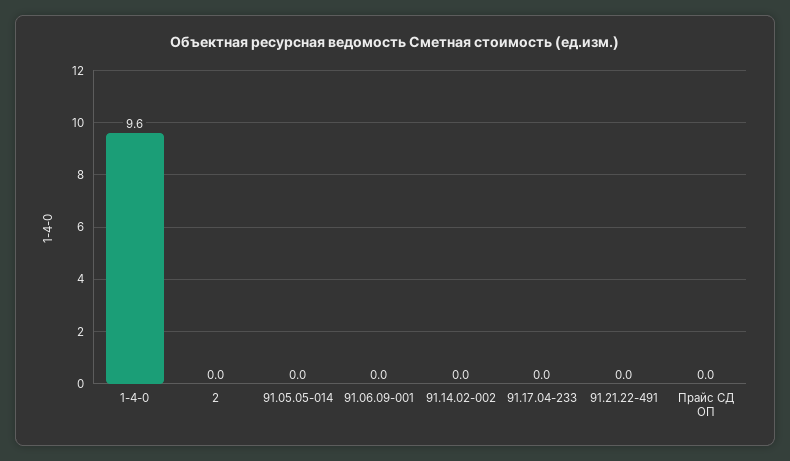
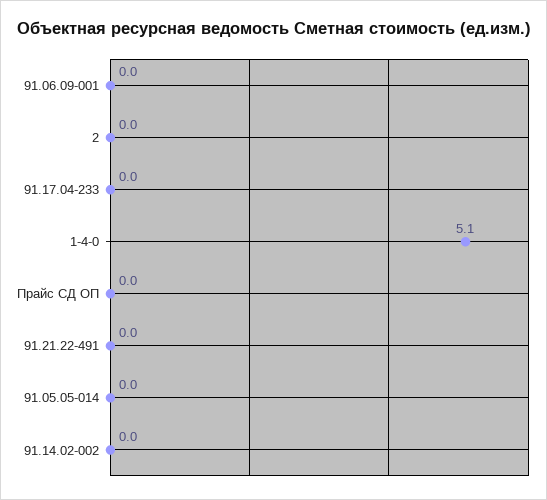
1-4-0: 9.6 -> 5.1

